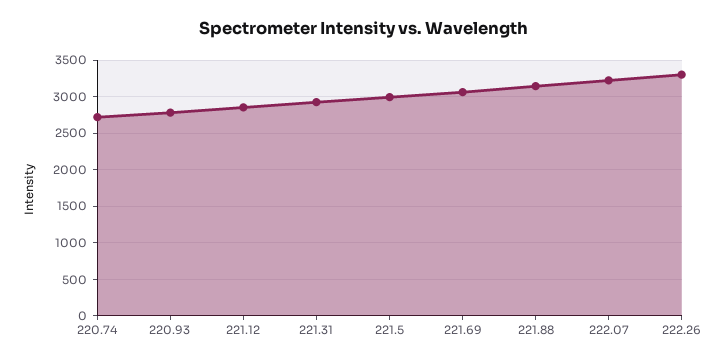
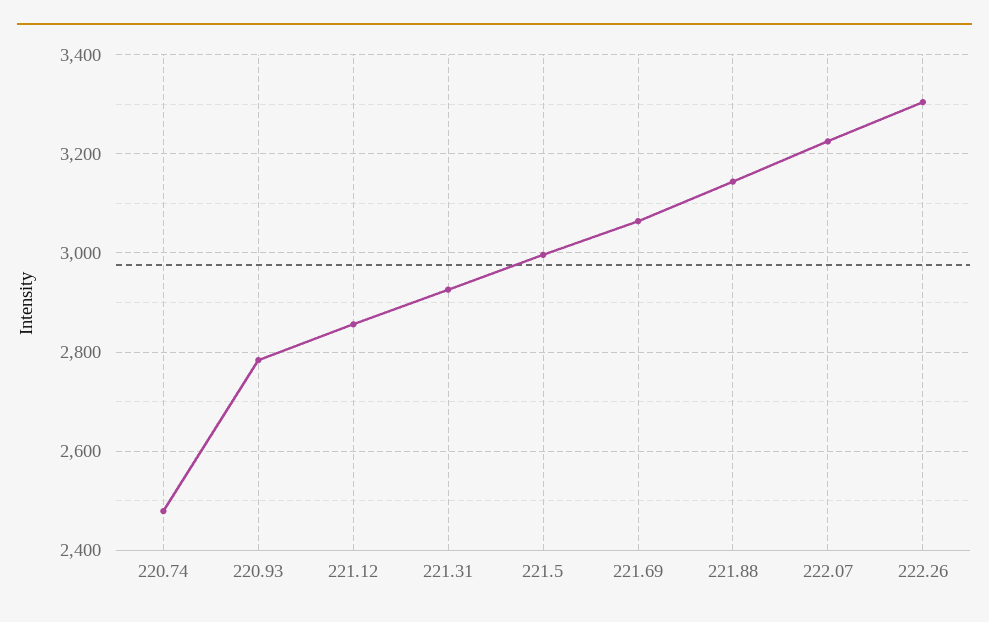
220.74: 2700 -> 2480

